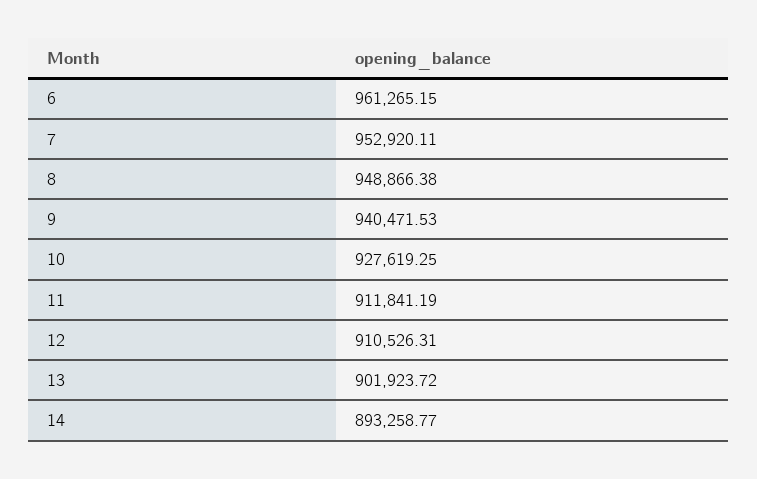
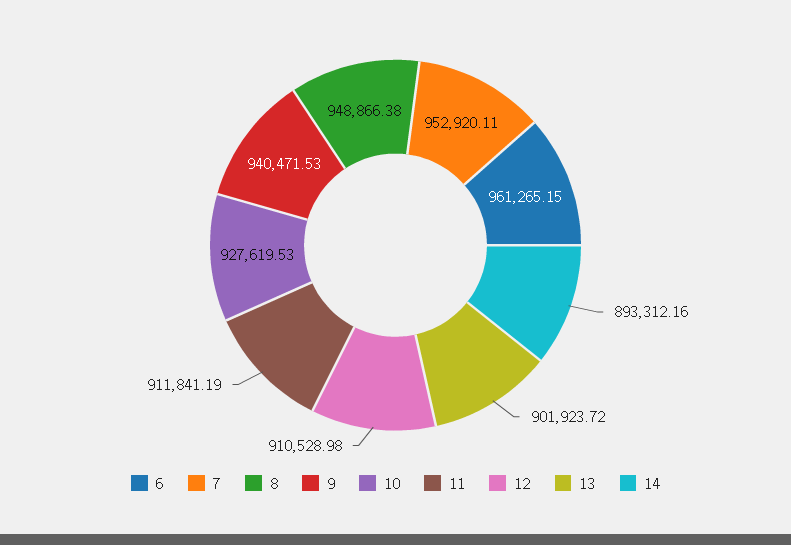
10: 927619.25 -> 927619.53
12: 910526.31 -> 910528.98
14: 893258.77 -> 893312.16

